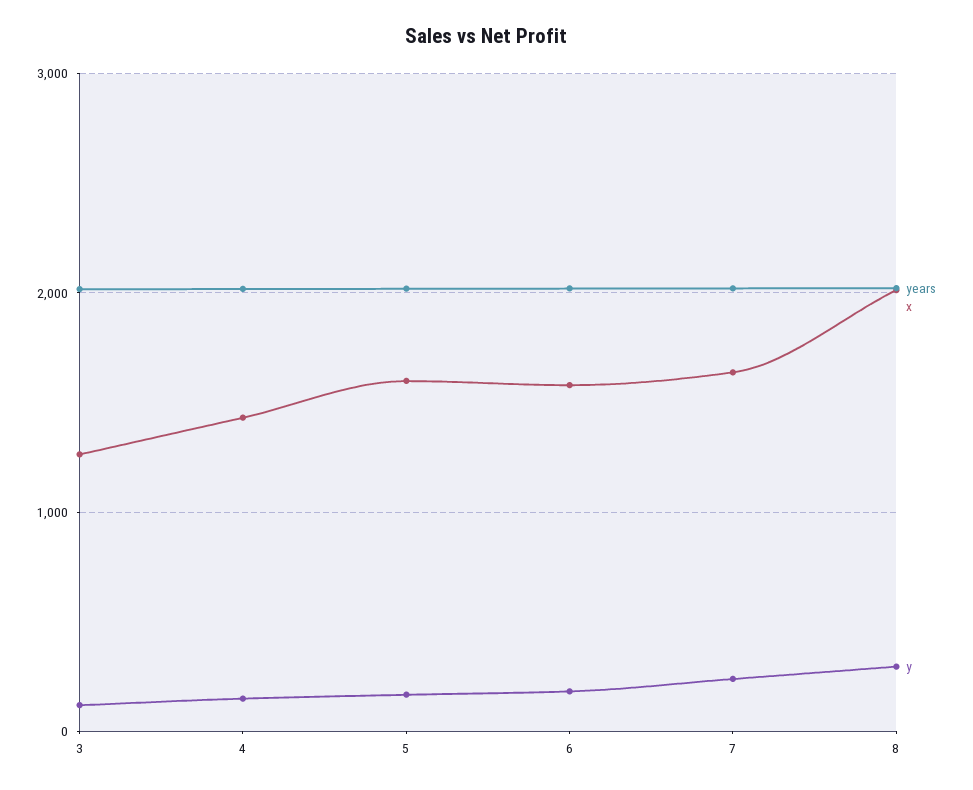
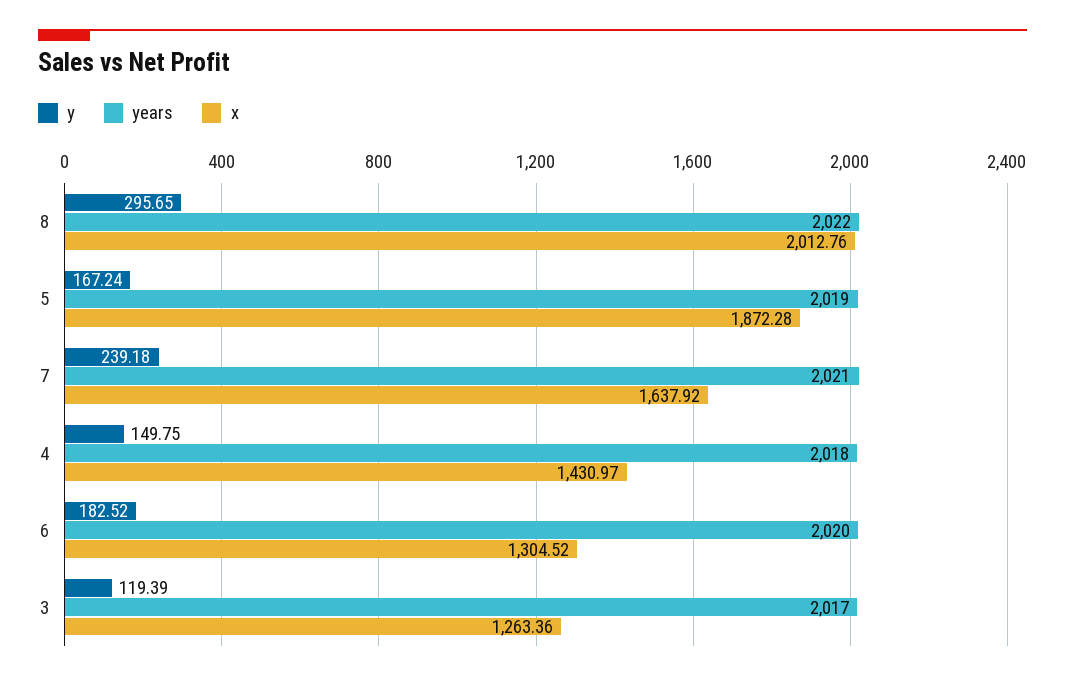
x, 5: 1600 -> 1872.28
x, 6: 1600 -> 1304.52

